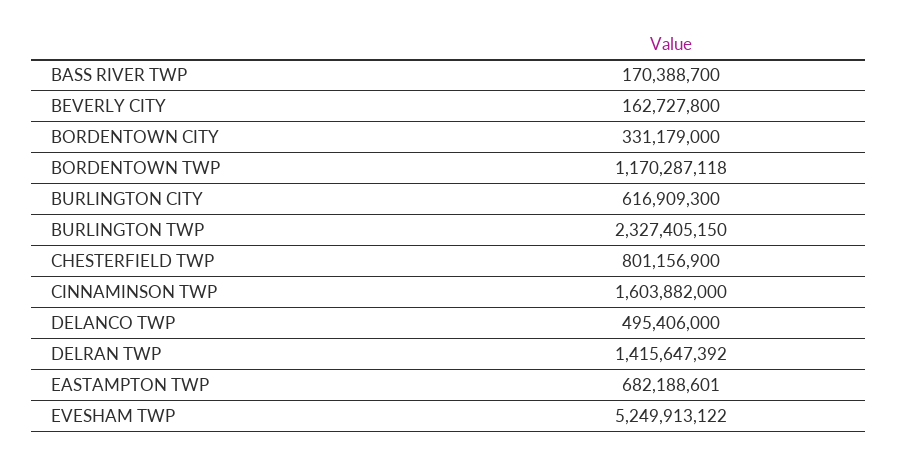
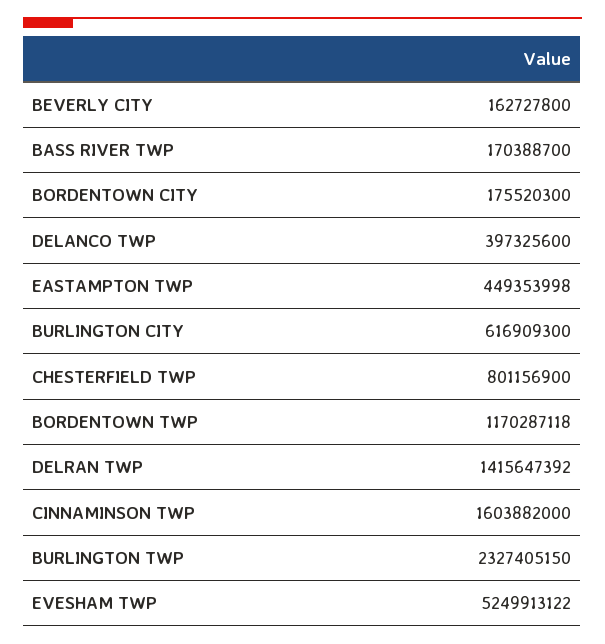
BORDENTOWN CITY: 331179000 -> 175520300
DELANCO TWP: 495406000 -> 397325600
EASTAMPTON TWP: 682188601 -> 449353998

